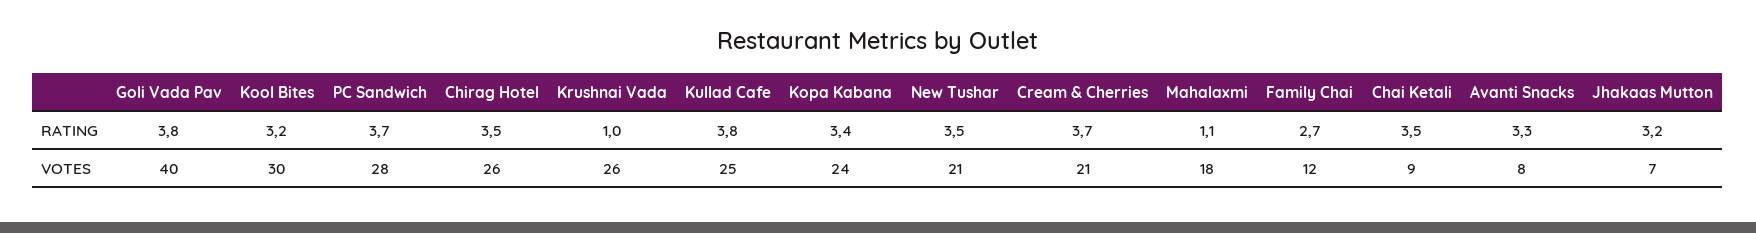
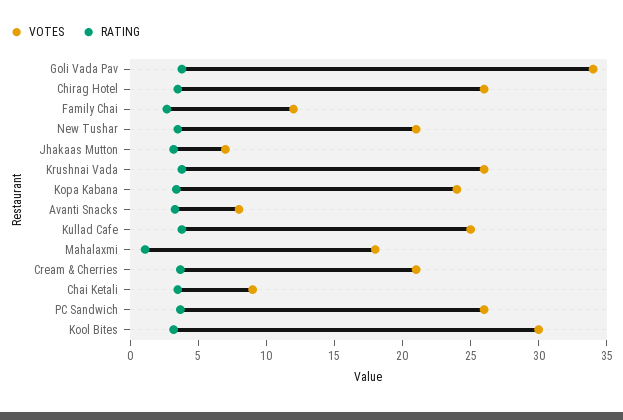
RATING, Krushnai Vada: 1 -> 4
VOTES, Goli Vada Pav: 40 -> 34
VOTES, PC Sandwich: 28 -> 26

